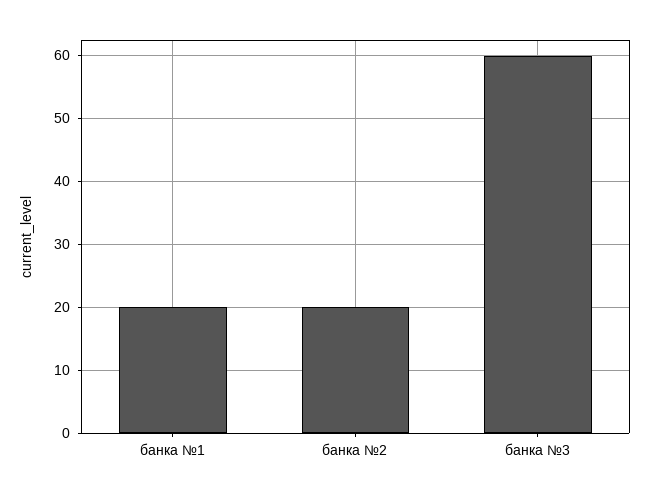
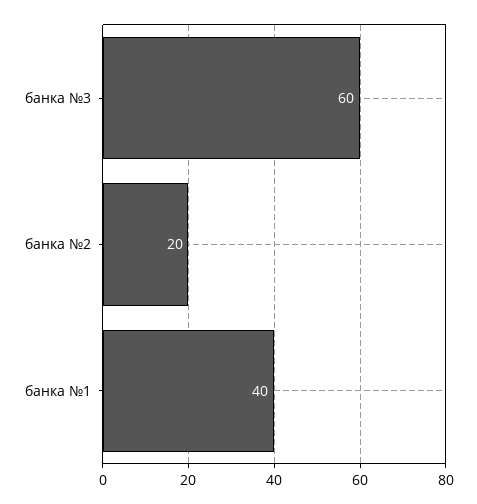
банка №1: 20 -> 40

